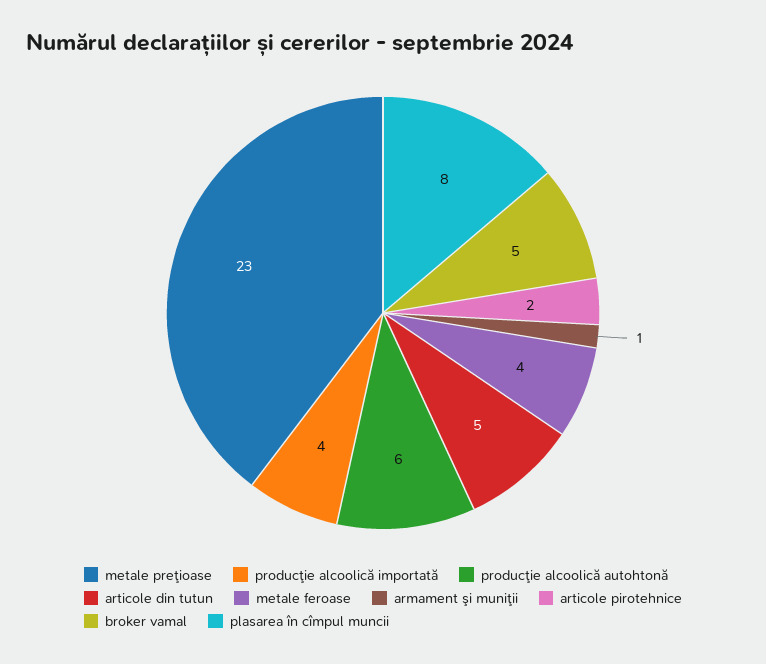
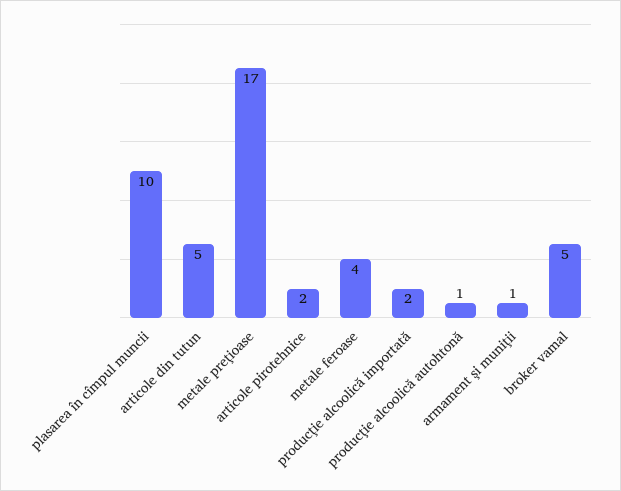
metale preţioase: 23 -> 17
producţie alcoolică importată: 4 -> 2
producţie alcoolică autohtonă: 6 -> 1
plasarea în cîmpul muncii: 8 -> 10

